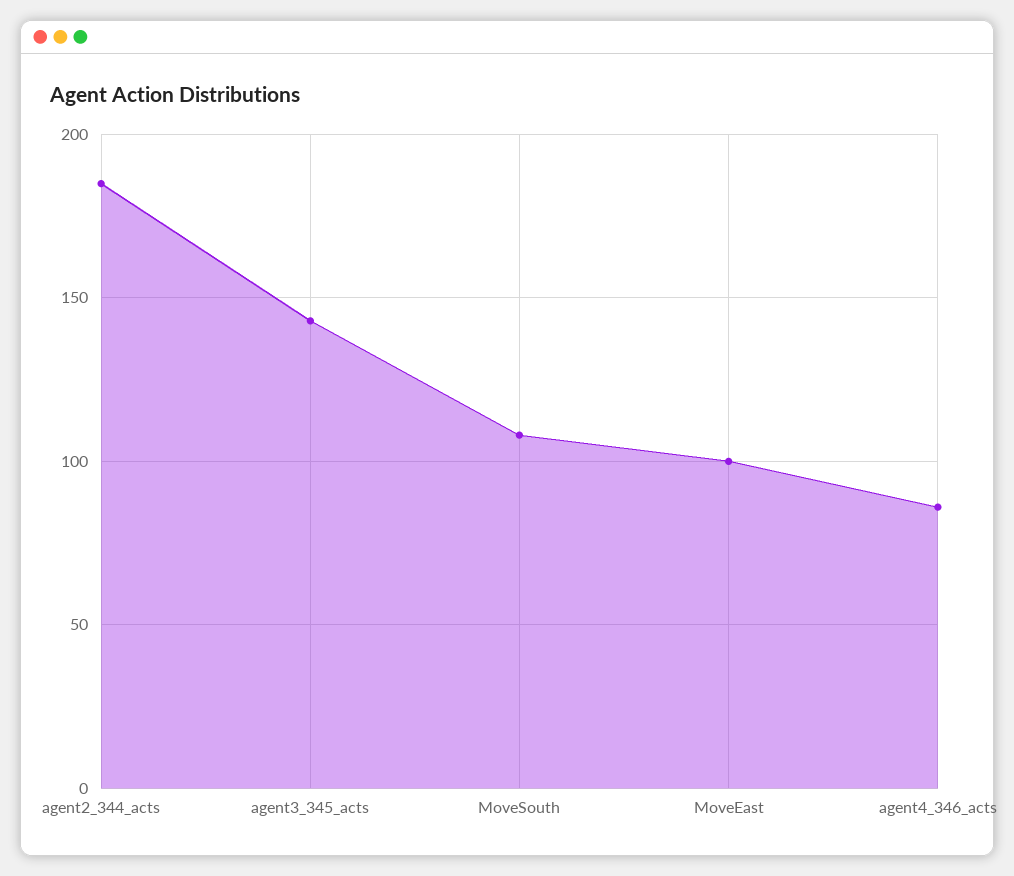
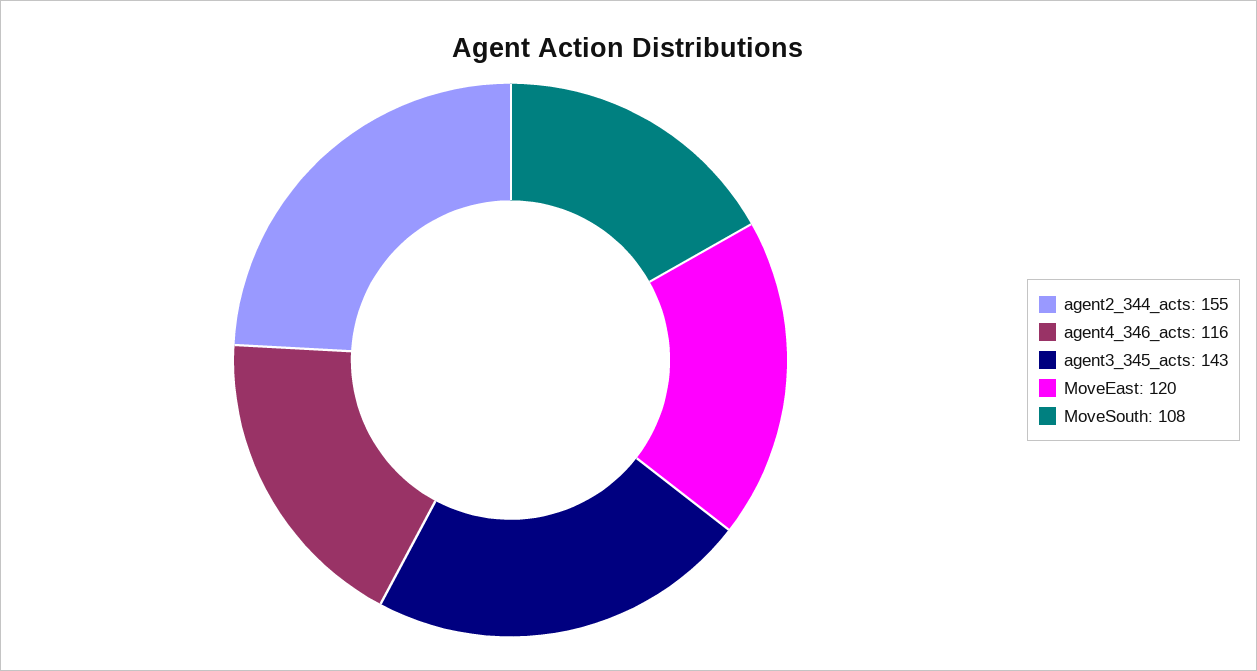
agent2_344_acts: 185 -> 155
MoveEast: 100 -> 120
agent4_346_acts: 85 -> 116

